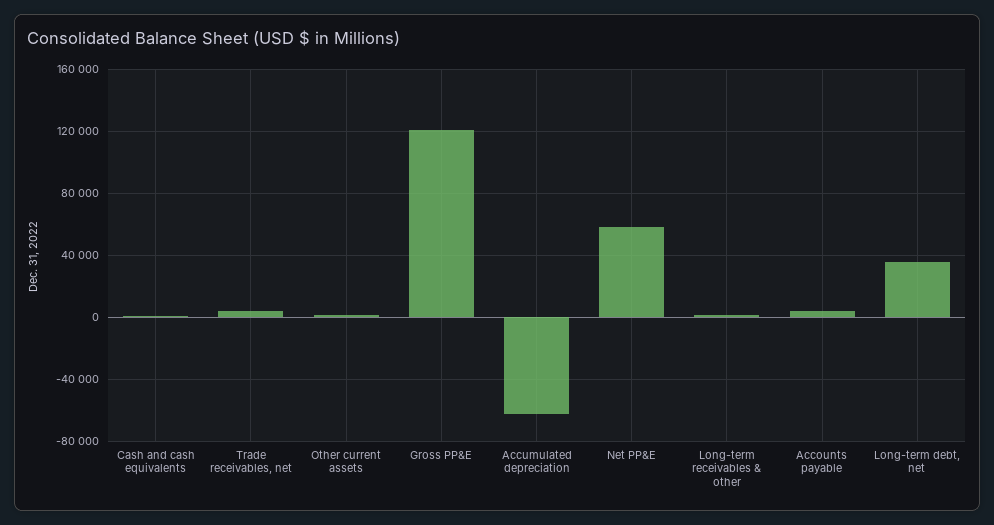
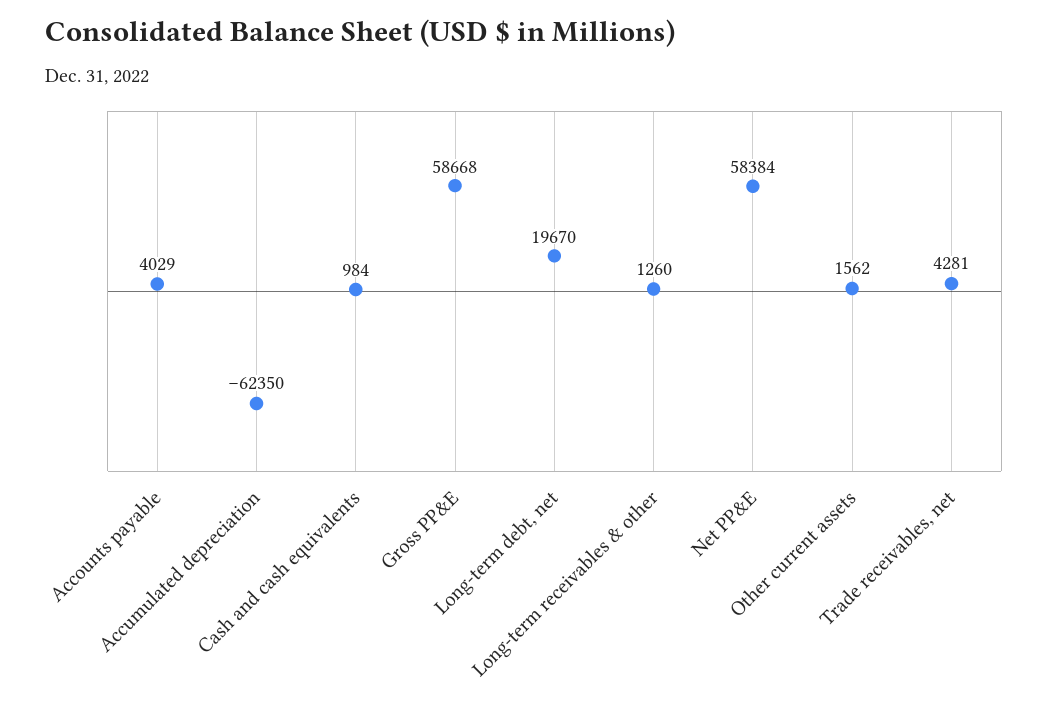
Gross PP&E: 120000 -> 58668
Long-term debt, net: 35000 -> 19670

